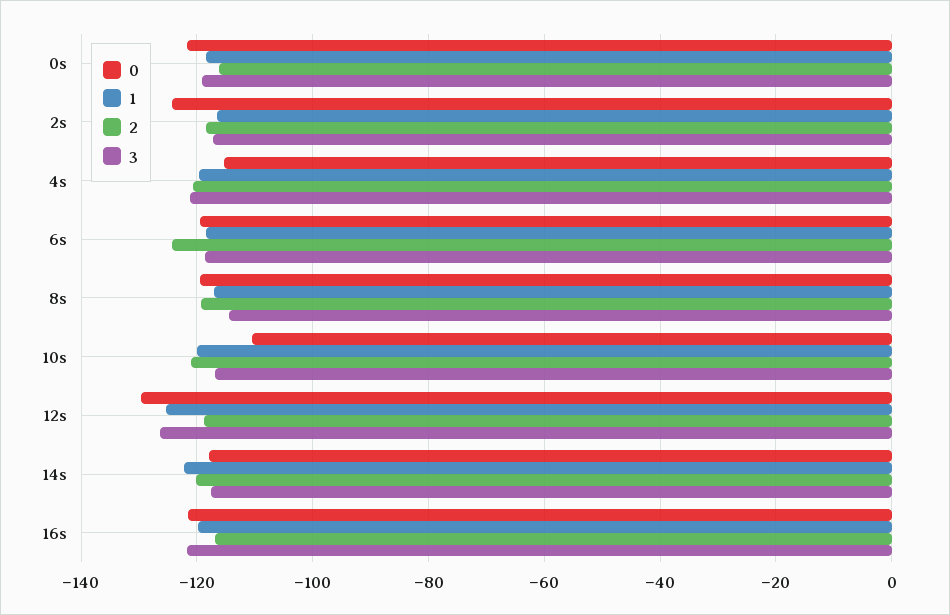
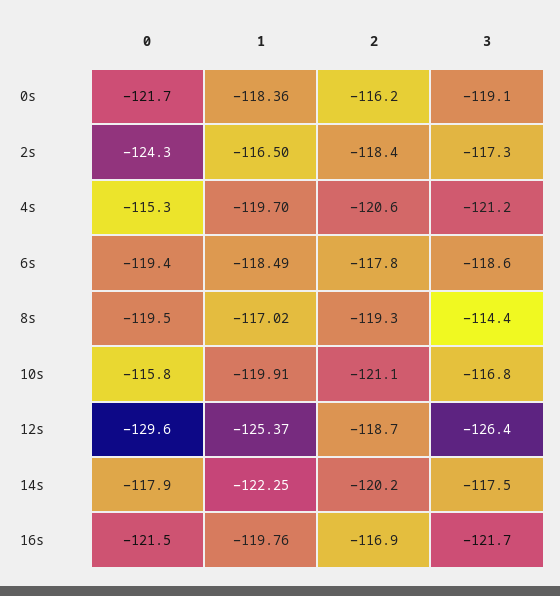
2, 6s: -124 -> -117.8
0, 10s: -110 -> -115.8

